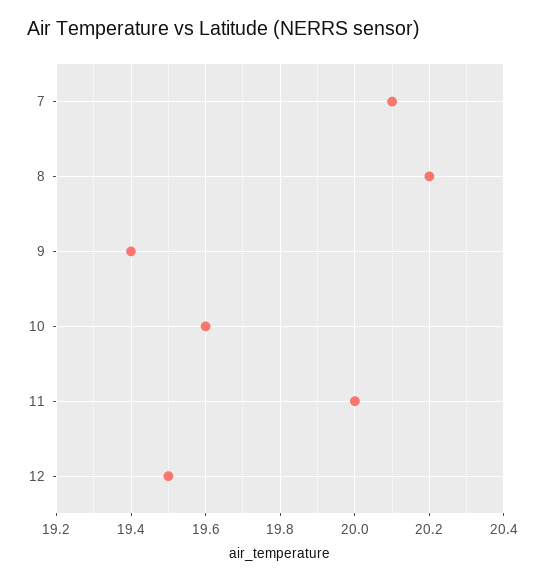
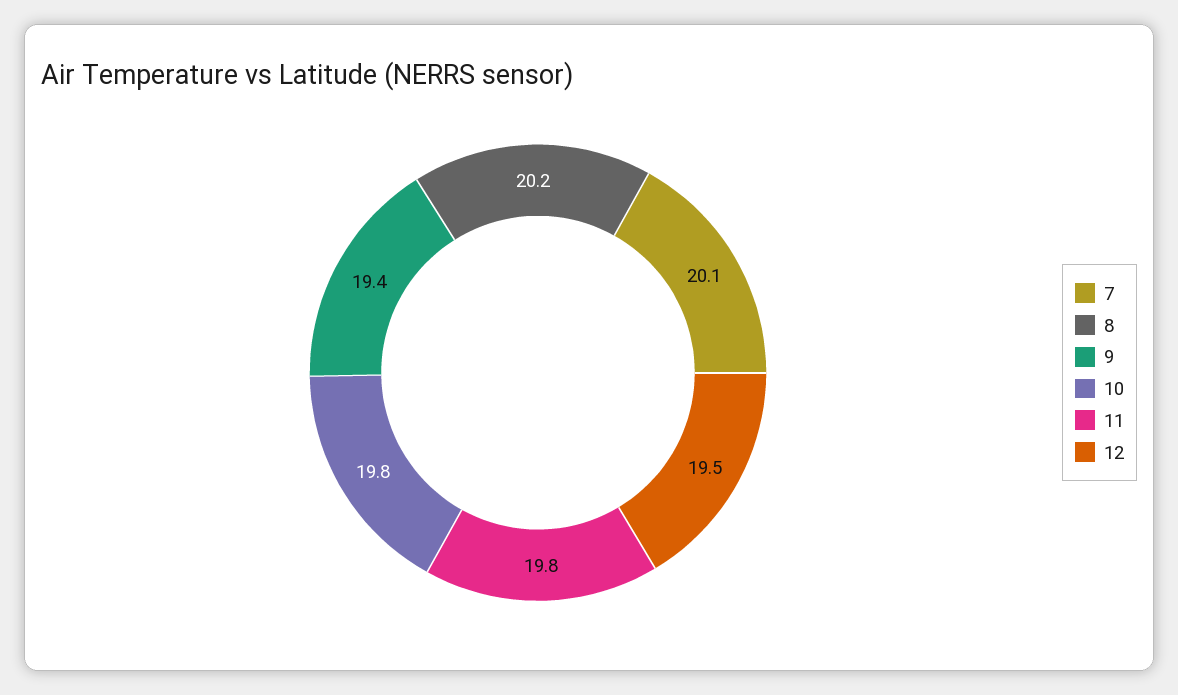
10: 19.6 -> 19.8
11: 20 -> 19.8

